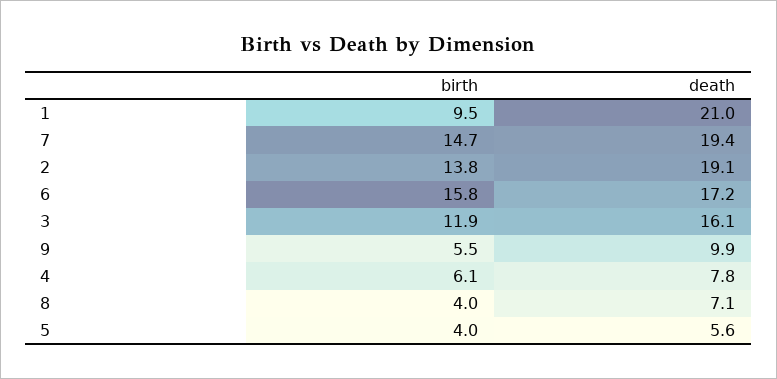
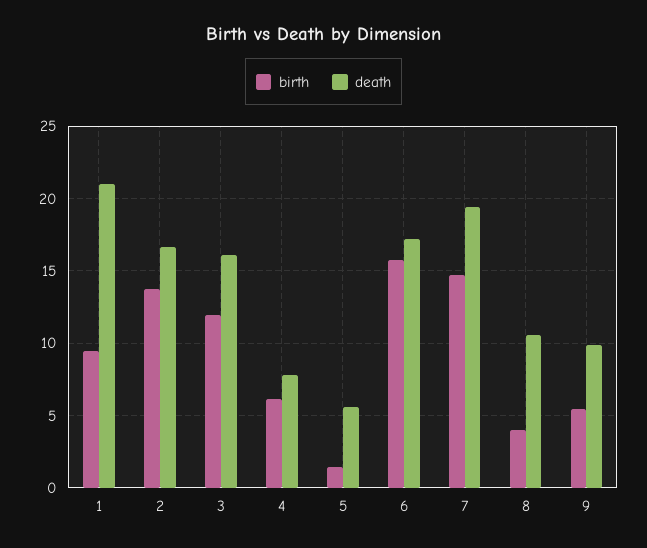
death, 2: 19.1 -> 16.5
death, 8: 7.1 -> 10.5
birth, 5: 4 -> 1.5

